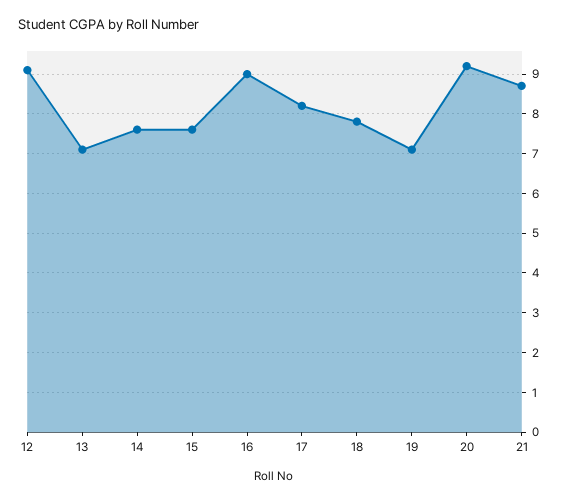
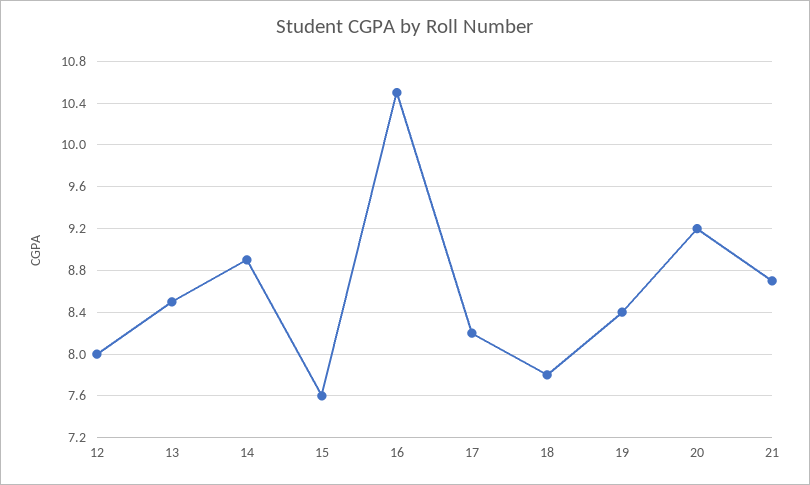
12: 9 -> 8
13: 7 -> 8.5
14: 7.5 -> 8.9
16: 9 -> 10.5
19: 7 -> 8.4

